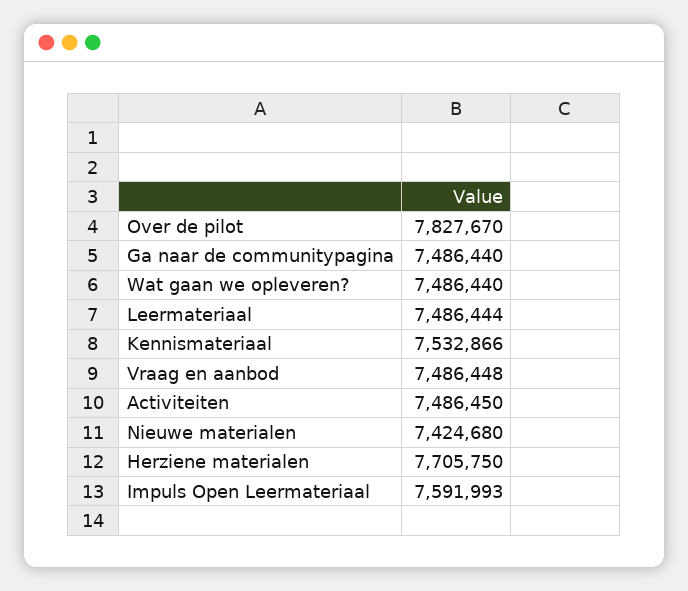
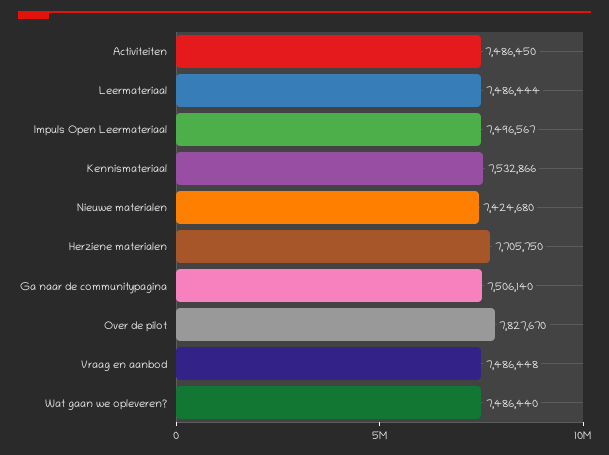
Ga naar de communitypagina: 7486440 -> 7506140
Impuls Open Leermateriaal: 7591993 -> 7496567

